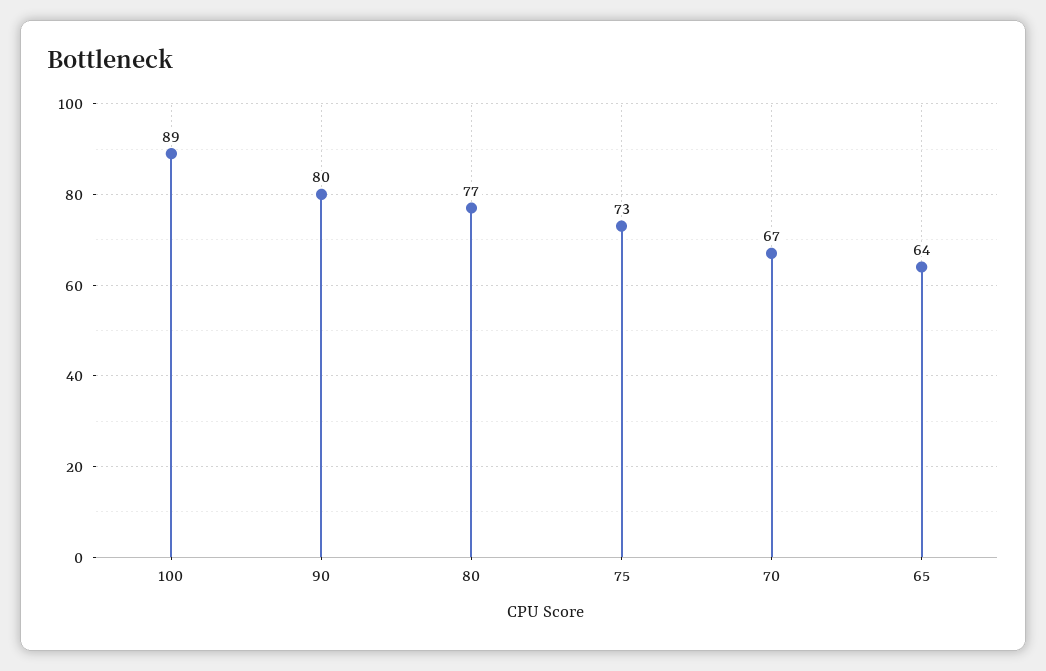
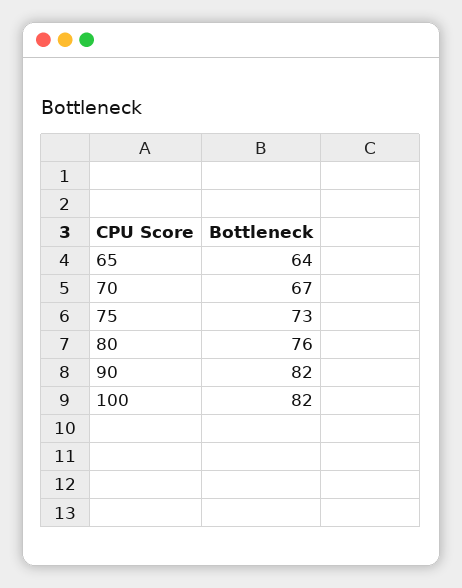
100: 89 -> 82
90: 80 -> 82
80: 77 -> 76

